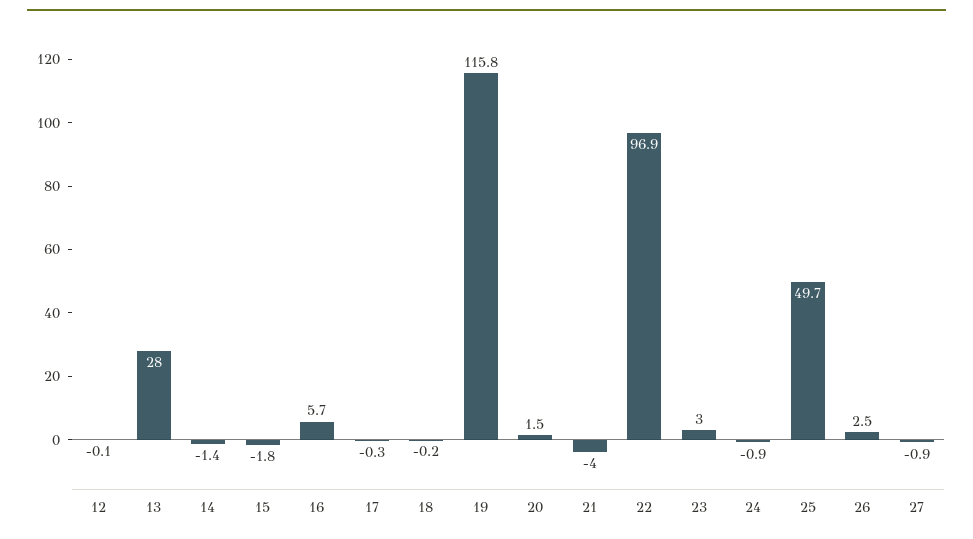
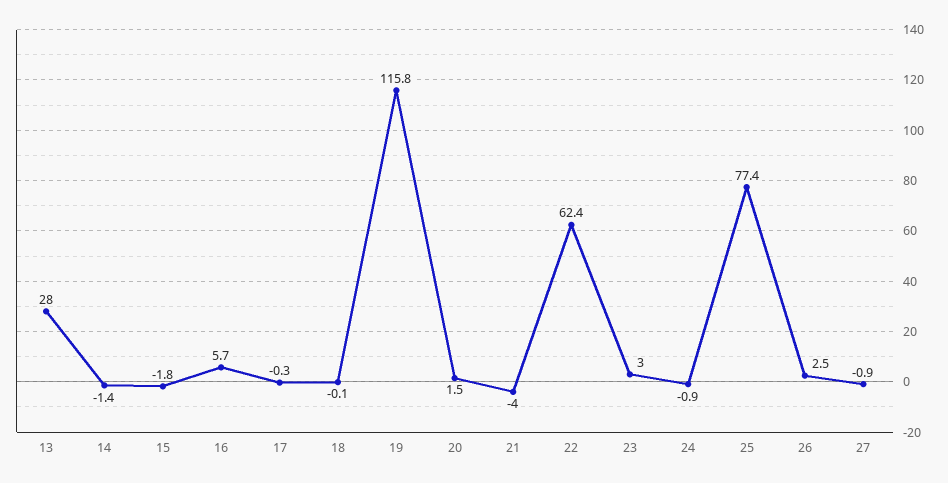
12: -0.1 -> none
18: -0.2 -> -0.1
22: 96.9 -> 62.4
25: 49.7 -> 77.4

